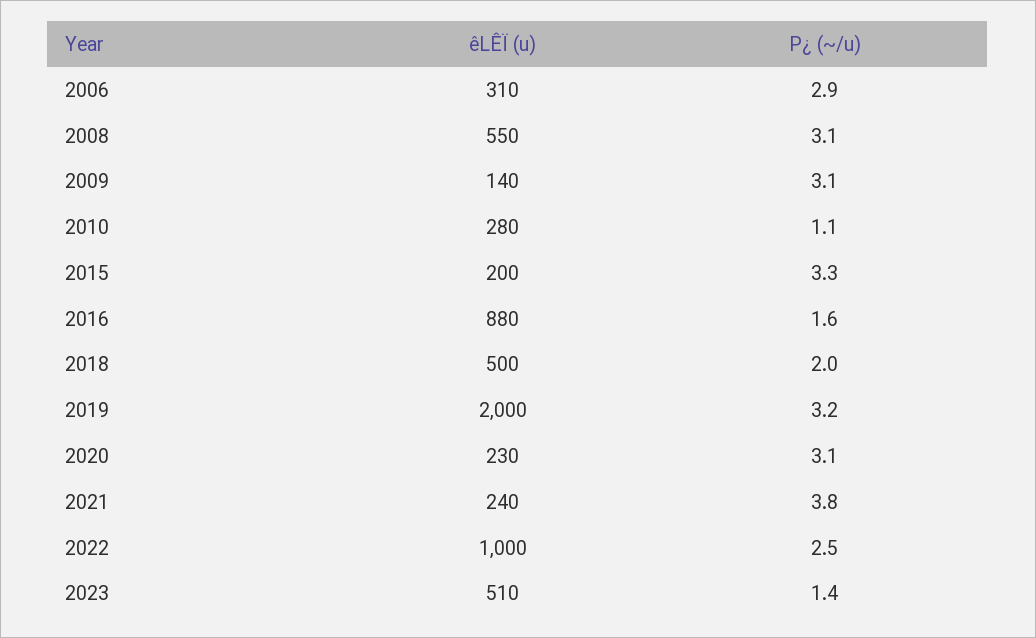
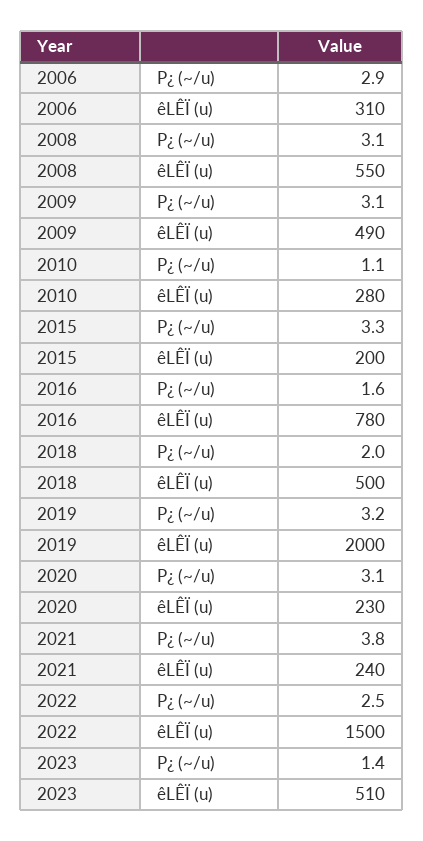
êLÊÏ (u), 2009: 140 -> 490
êLÊÏ (u), 2016: 880 -> 780
êLÊÏ (u), 2022: 1000 -> 1500

